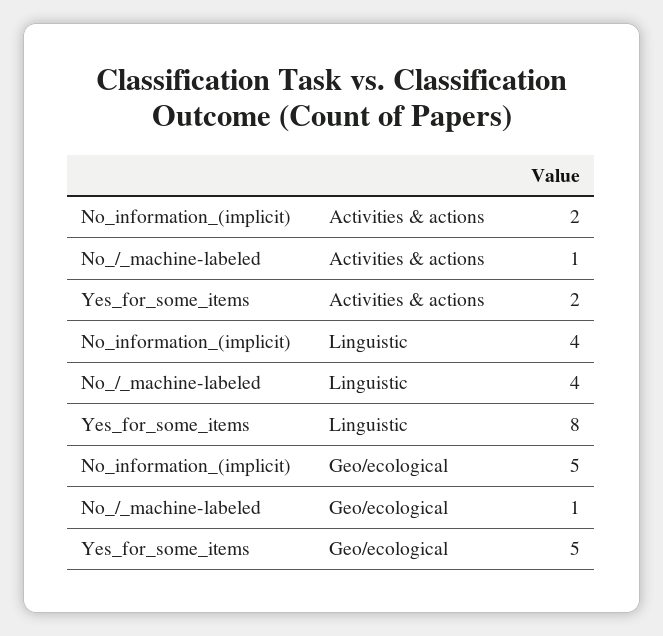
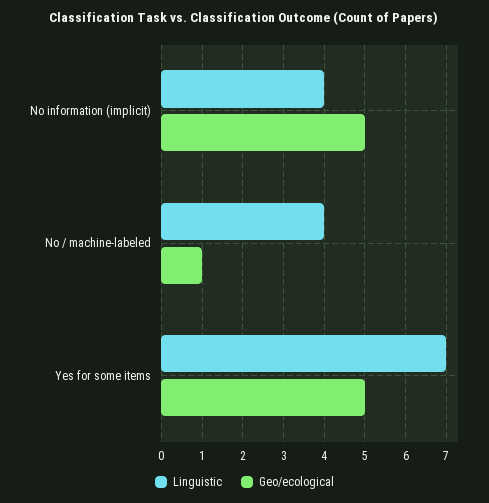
Activities & actions, No_information_(implicit): 2 -> none
Activities & actions, No_/_machine-labeled: 1 -> none
Activities & actions, Yes_for_some_items: 2 -> none
Linguistic, Yes_for_some_items: 8 -> 7

